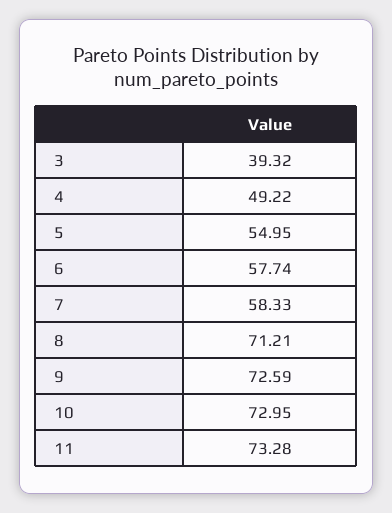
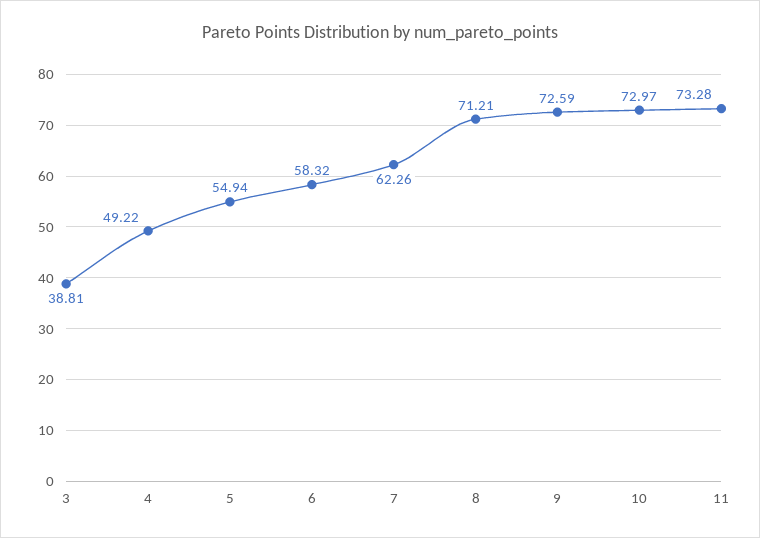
3: 39.32 -> 38.81
5: 54.95 -> 54.94
6: 57.74 -> 58.32
7: 58.33 -> 62.26
10: 72.95 -> 72.97

